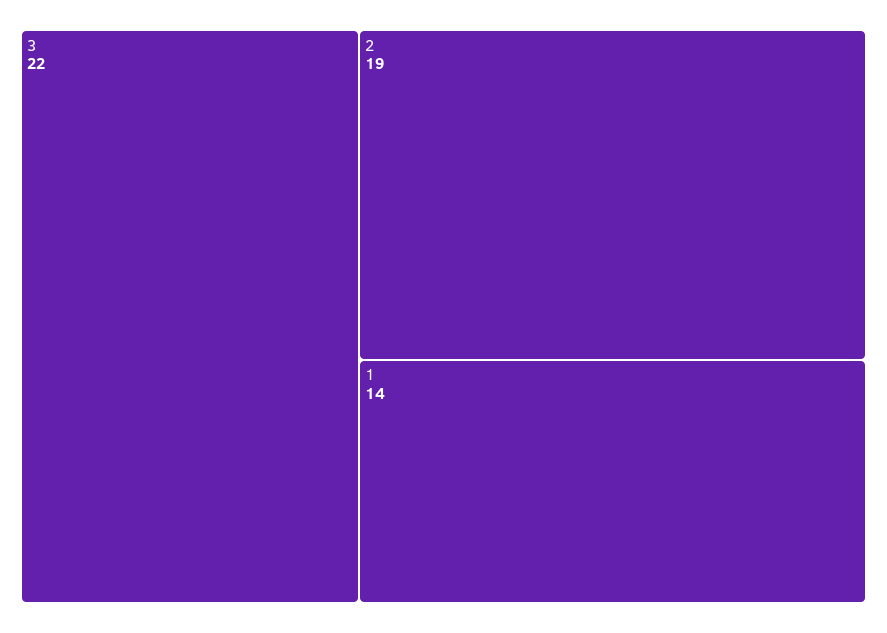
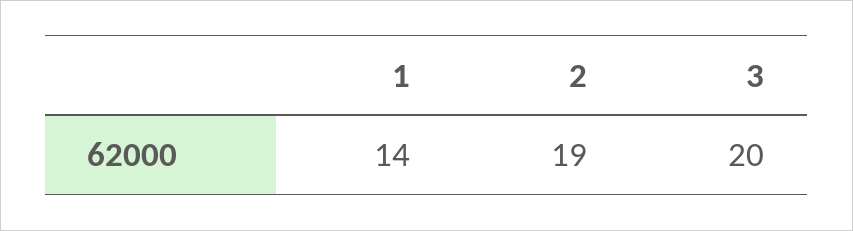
3: 22 -> 20

